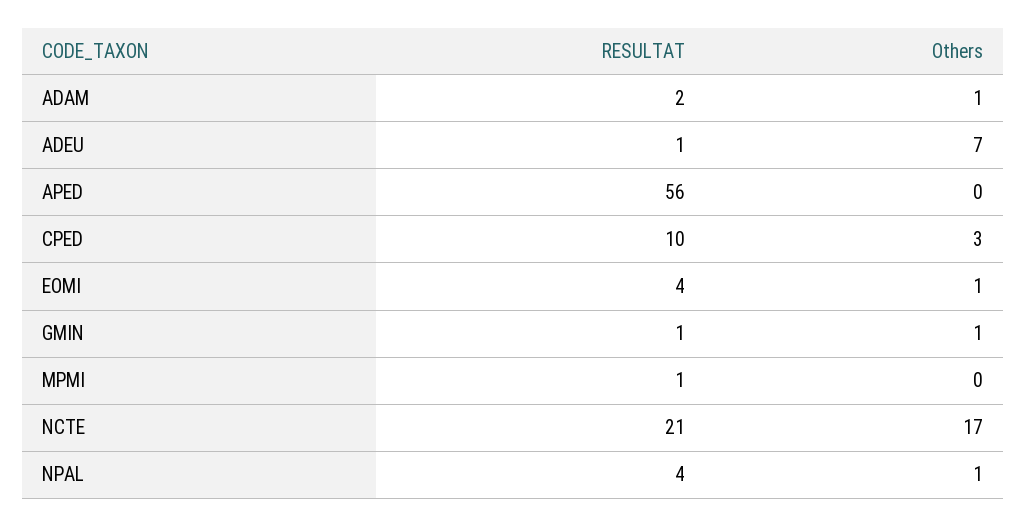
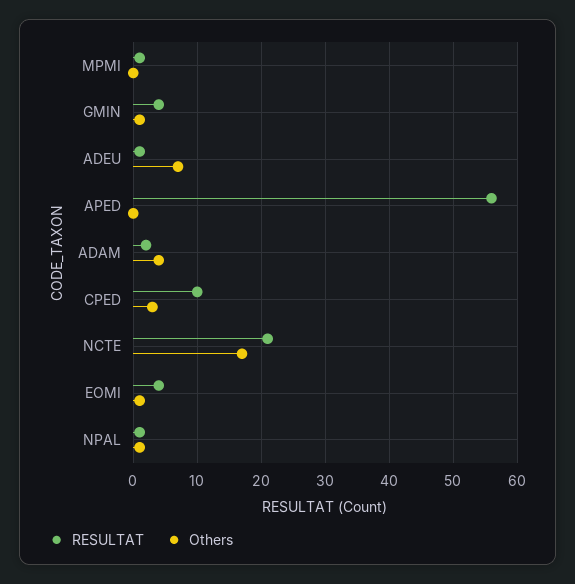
Others, ADAM: 1 -> 4
RESULTAT, GMIN: 1 -> 4
RESULTAT, NPAL: 4 -> 1

